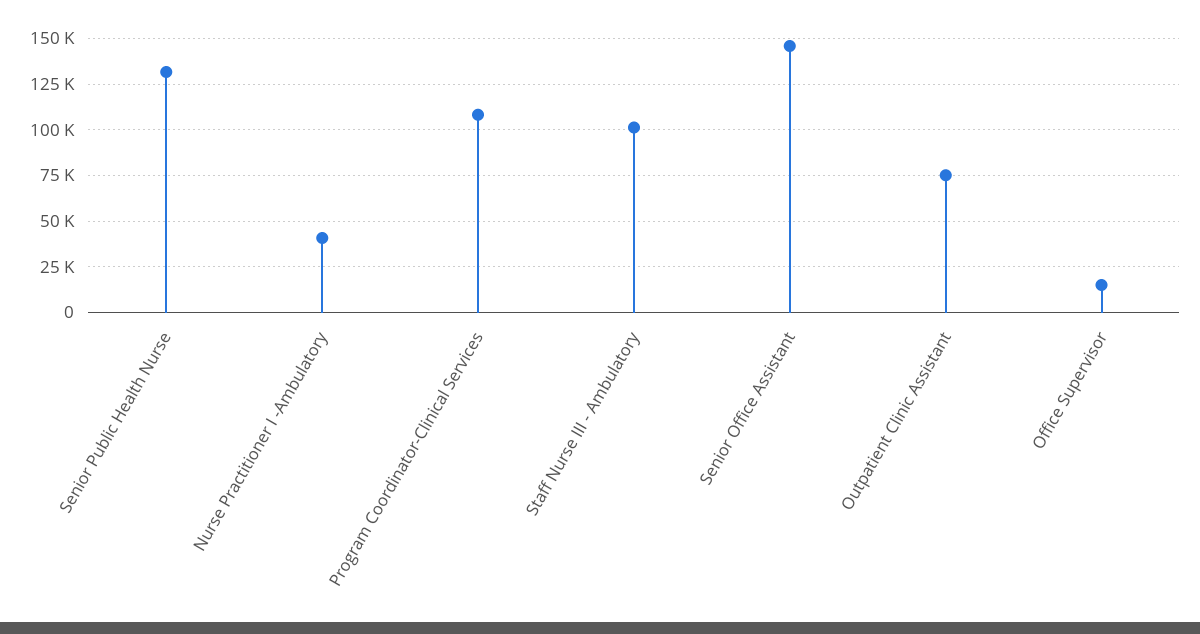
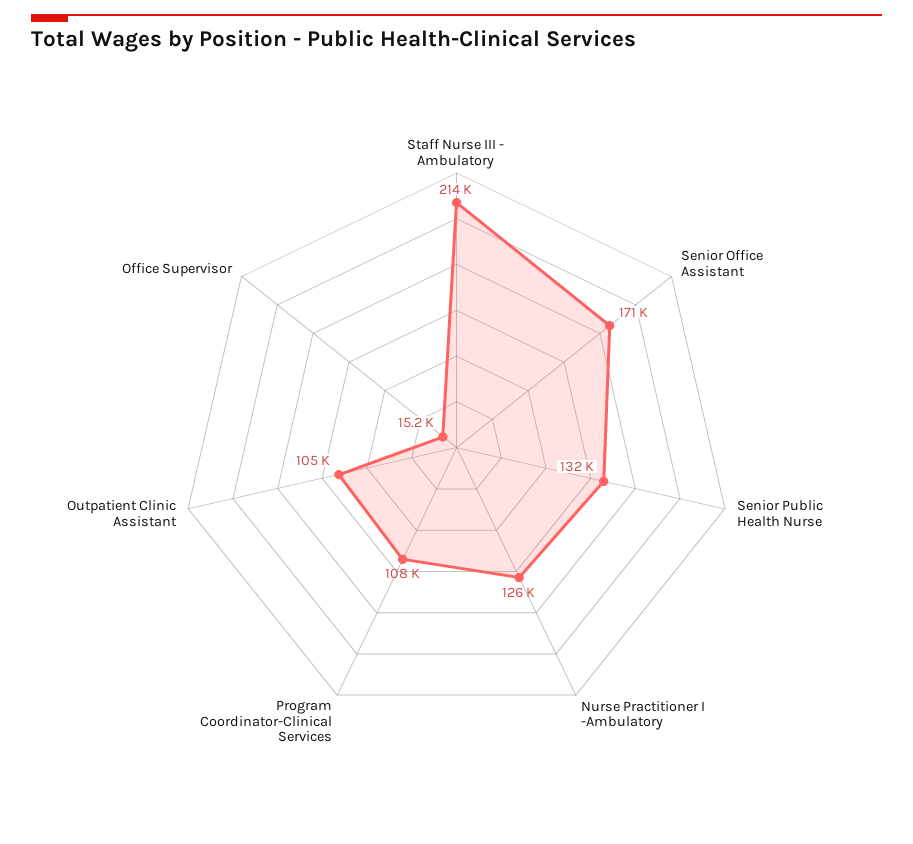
Nurse Practitioner I -Ambulatory: 40000 -> 126000
Staff Nurse III - Ambulatory: 100000 -> 214000
Senior Office Assistant: 145000 -> 171000
Outpatient Clinic Assistant: 75000 -> 105000

